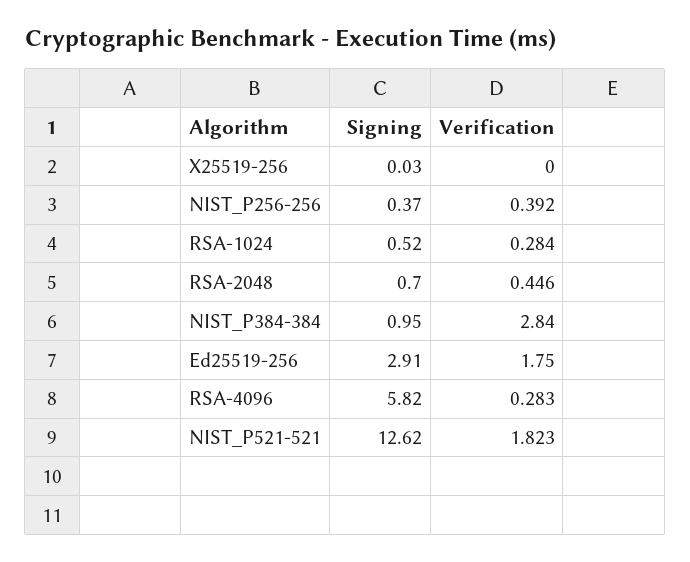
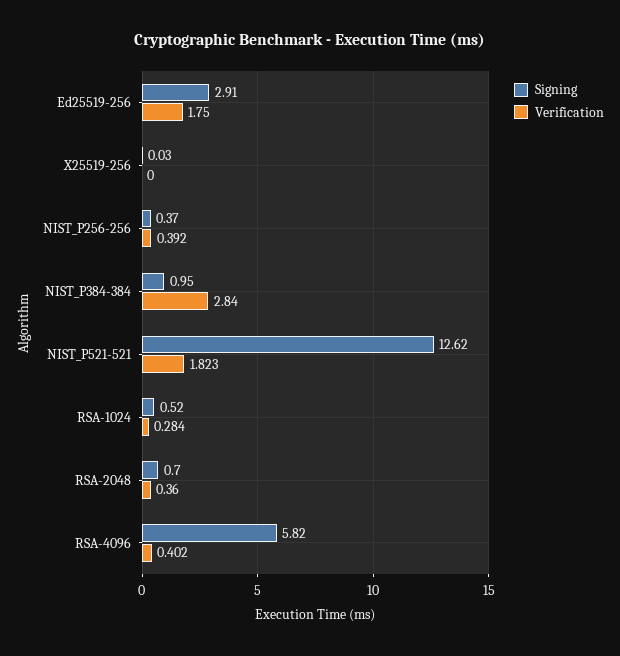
Verification, RSA-2048: 0.446 -> 0.36
Verification, RSA-4096: 0.283 -> 0.402

